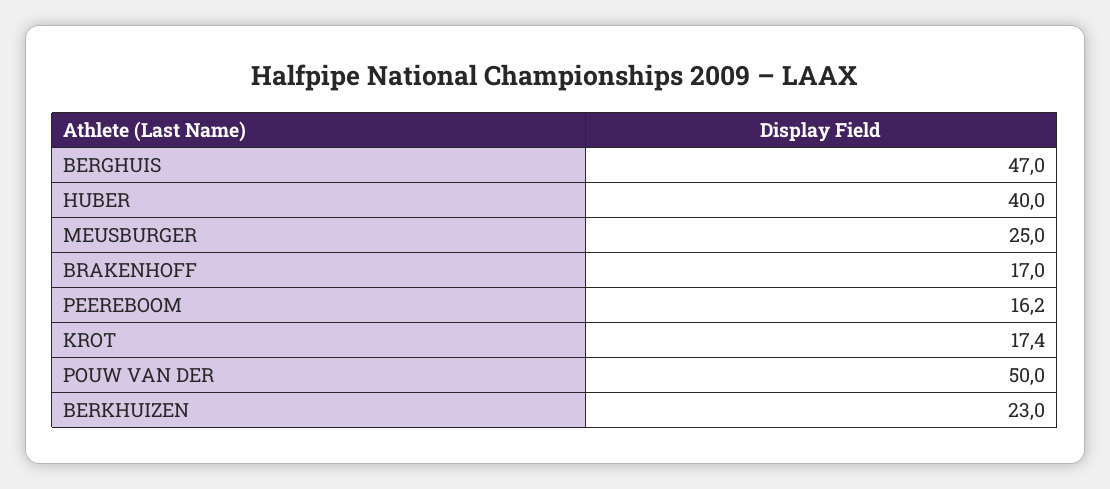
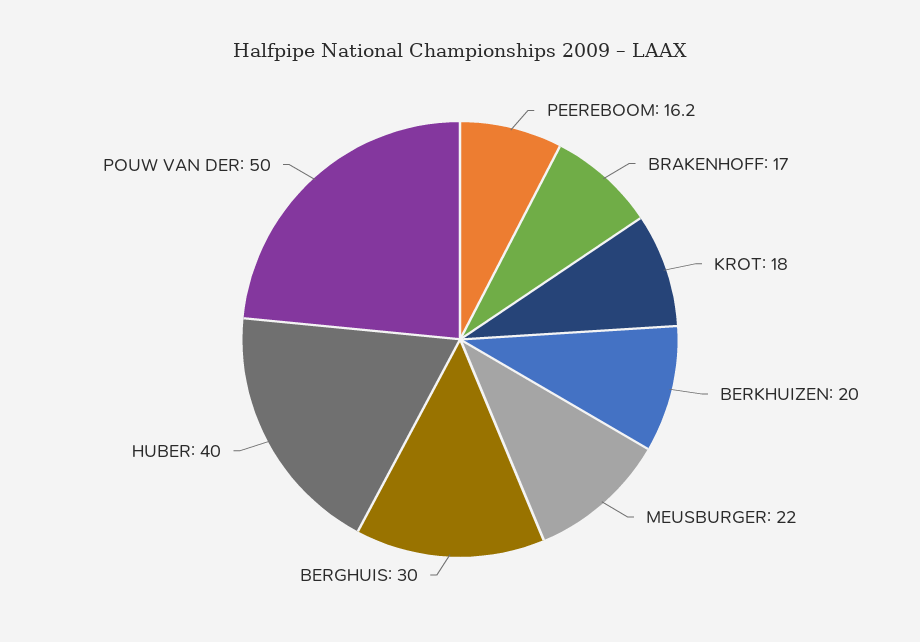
BERGHUIS: 47 -> 30
MEUSBURGER: 25 -> 22
KROT: 17.4 -> 18
BERKHUIZEN: 23 -> 20

